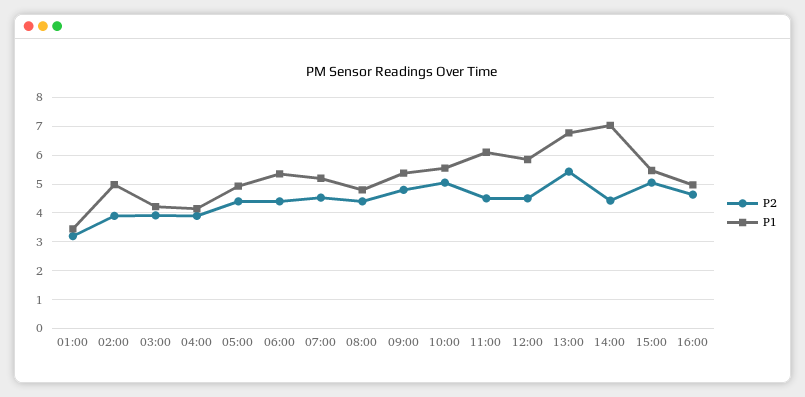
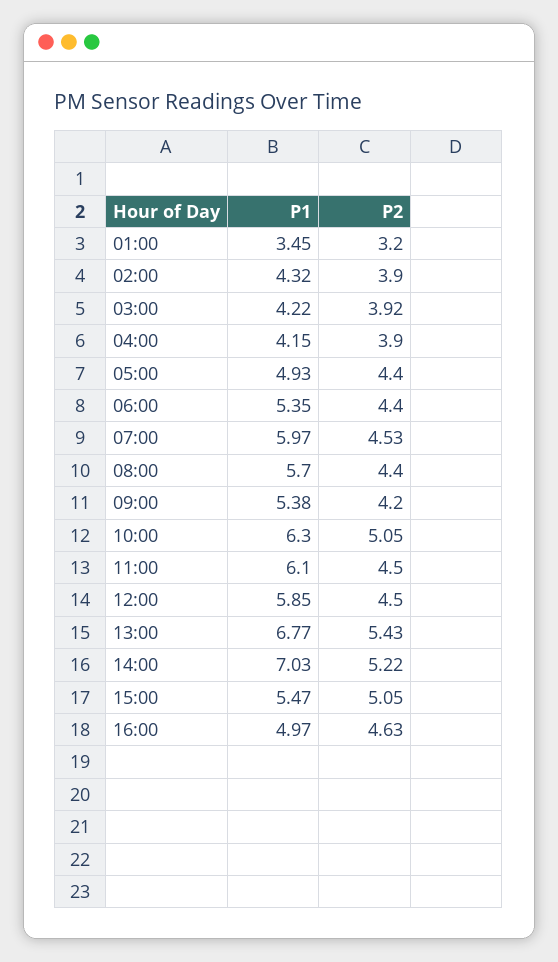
P1, 02:00: 5 -> 4.32
P1, 07:00: 5.25 -> 5.97
P1, 08:00: 4.75 -> 5.7
P2, 09:00: 4.75 -> 4.2
P1, 10:00: 5.5 -> 6.3
P2, 14:00: 4.5 -> 5.22

